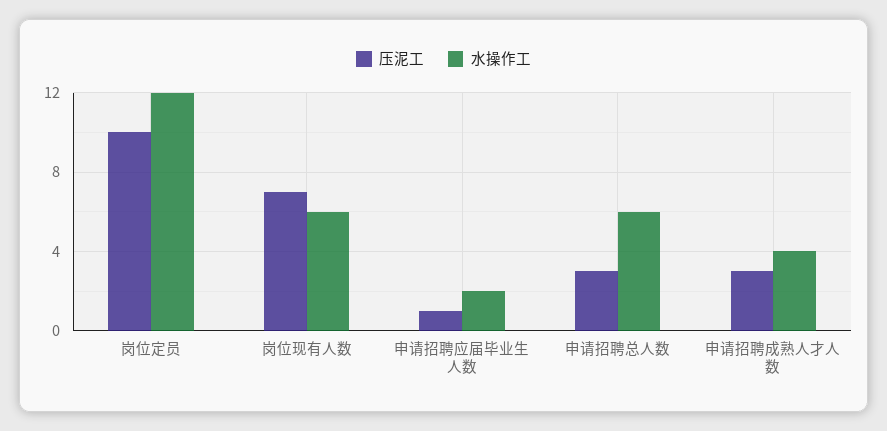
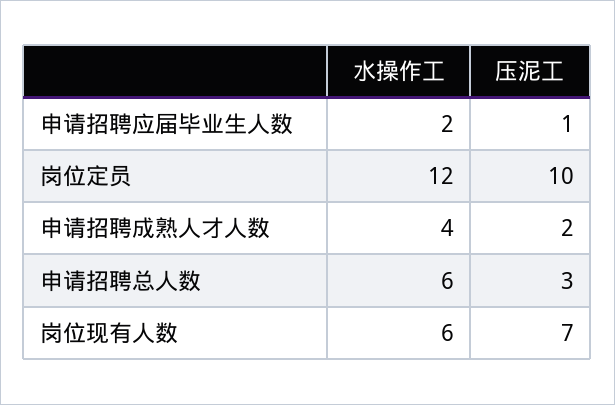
压泥工, 申请招聘成熟人才人数: 3 -> 2

